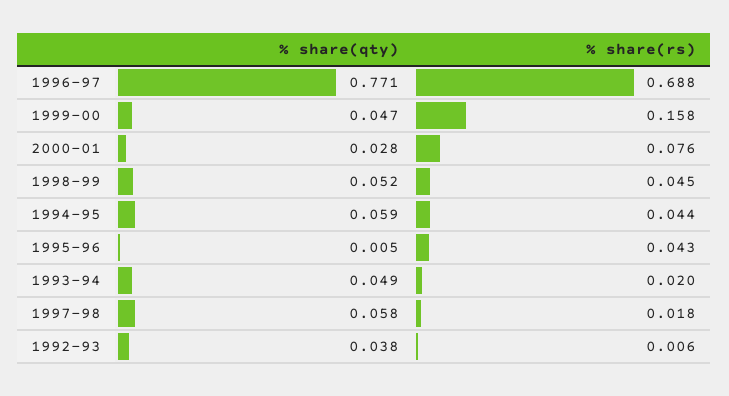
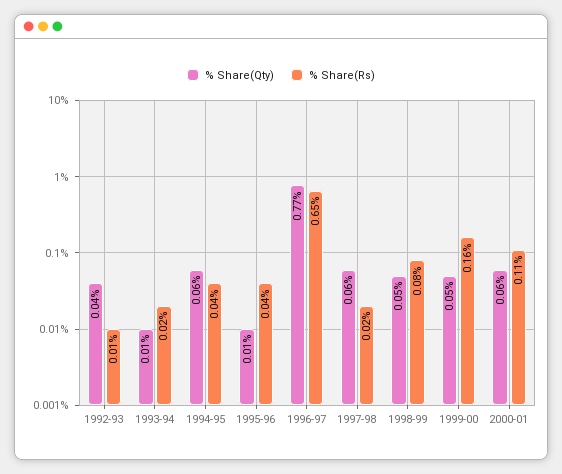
% share(rs), 1996-97: 0.688 -> 0.65
% share(qty), 2000-01: 0.028 -> 0.06
% share(rs), 2000-01: 0.076 -> 0.11
% share(rs), 1998-99: 0.045 -> 0.08
% share(qty), 1993-94: 0.049 -> 0.01

